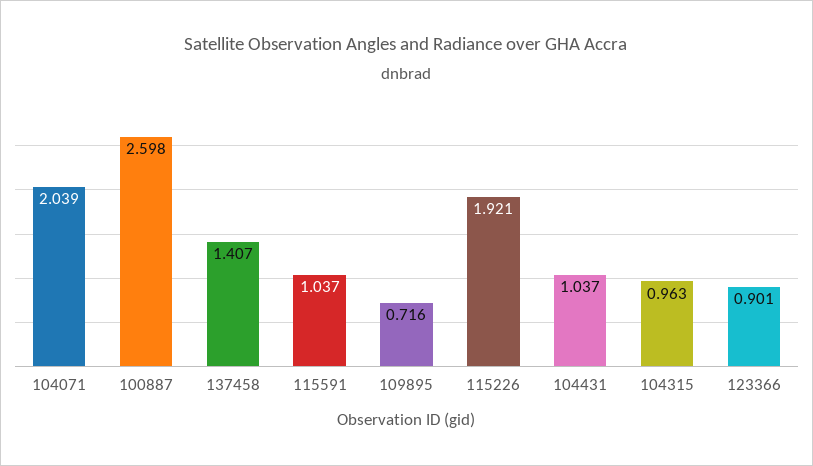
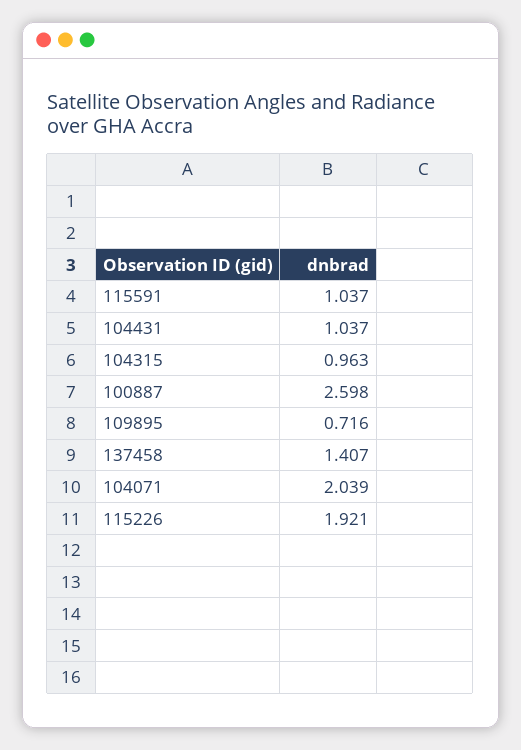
123366: 0.901 -> none

